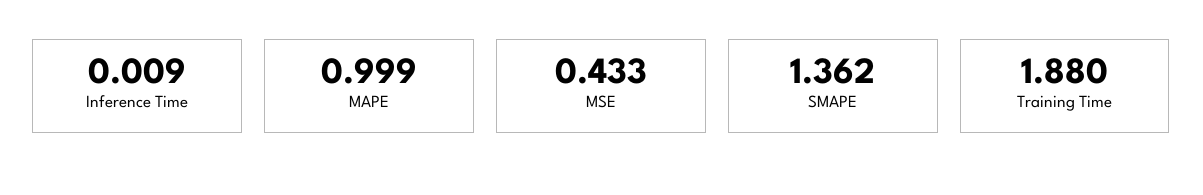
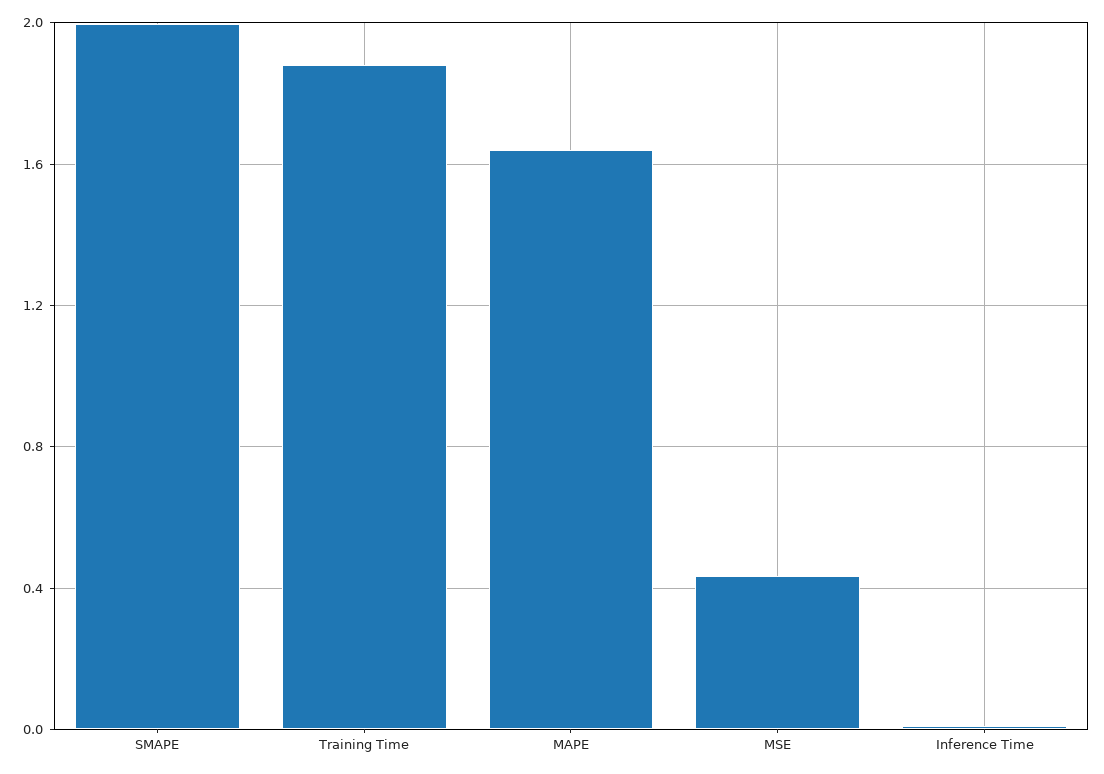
MAPE: 0.999 -> 1.65
SMAPE: 1.362 -> 2

